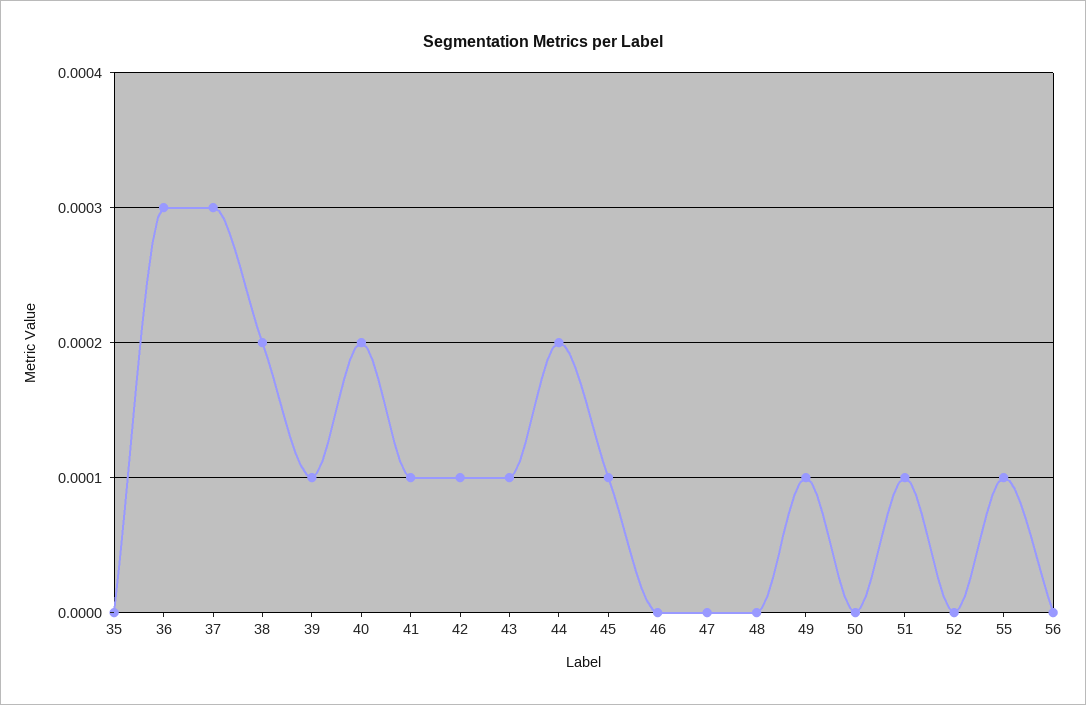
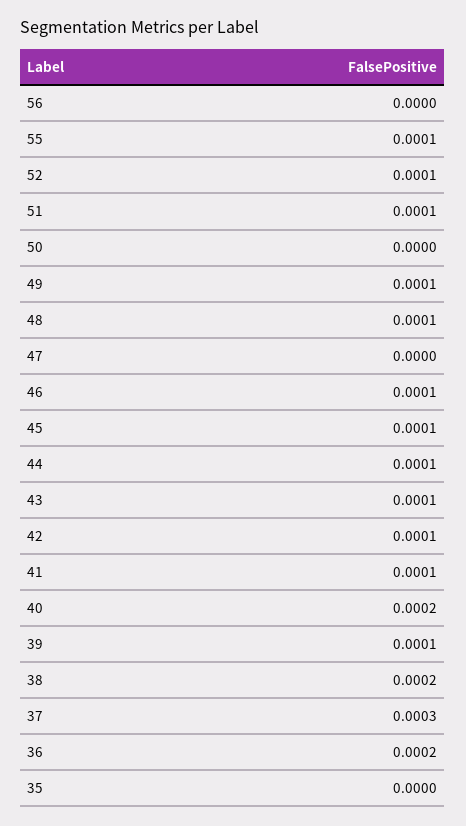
36: 0.0003 -> 0.0002
44: 0.0002 -> 0.0001
46: 0 -> 0.0001
48: 0 -> 0.0001
52: 0 -> 0.0001

